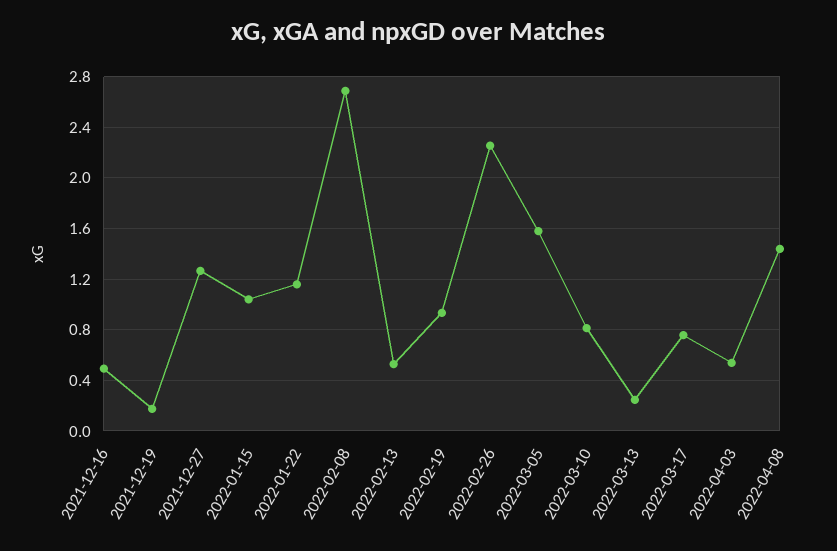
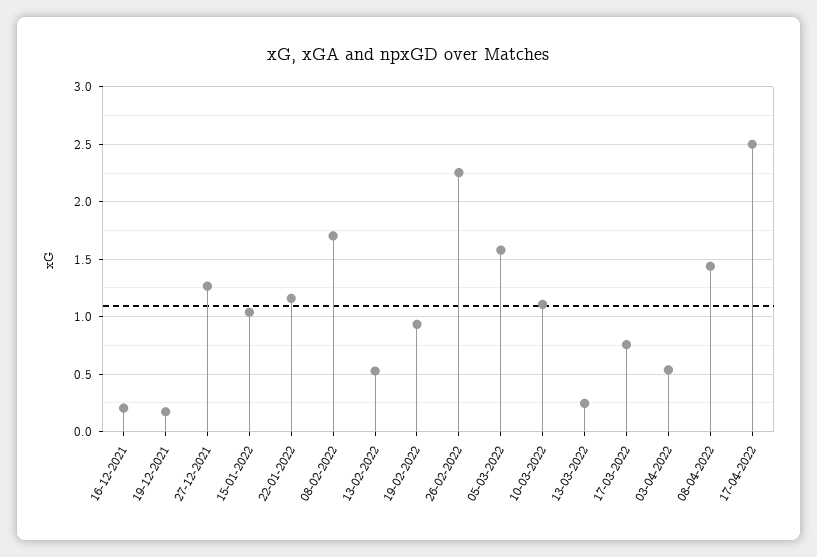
2021-12-16: 0.5 -> 0.2
2022-02-08: 2.7 -> 1.7
2022-03-10: 0.8 -> 1.1
17-04-2022: none -> 2.5

